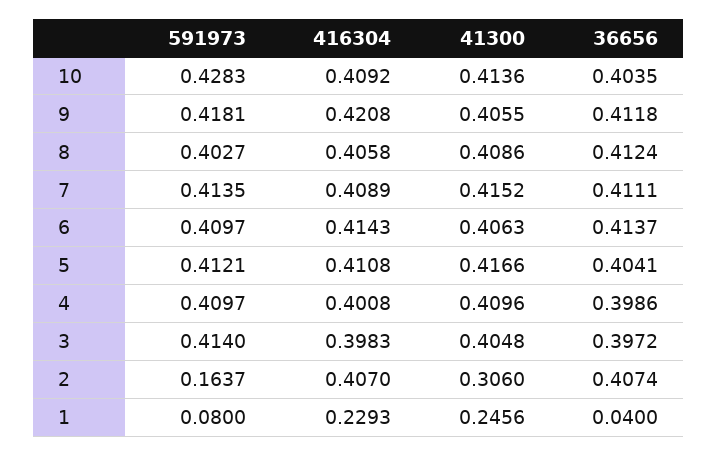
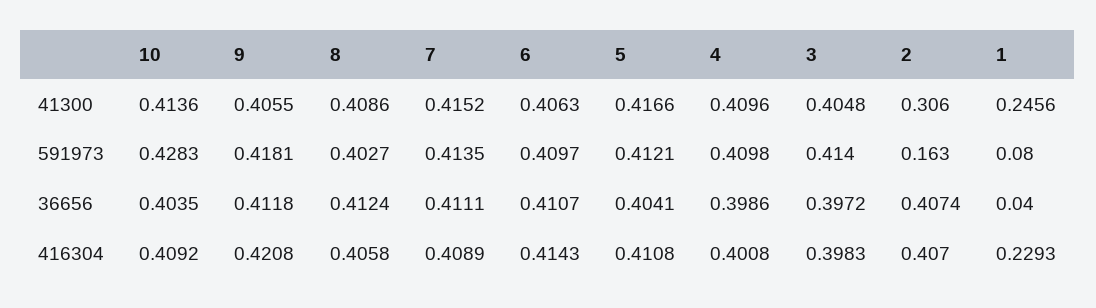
36656, 6: 0.4137 -> 0.4107
591973, 4: 0.4097 -> 0.4098
591973, 2: 0.1637 -> 0.163

